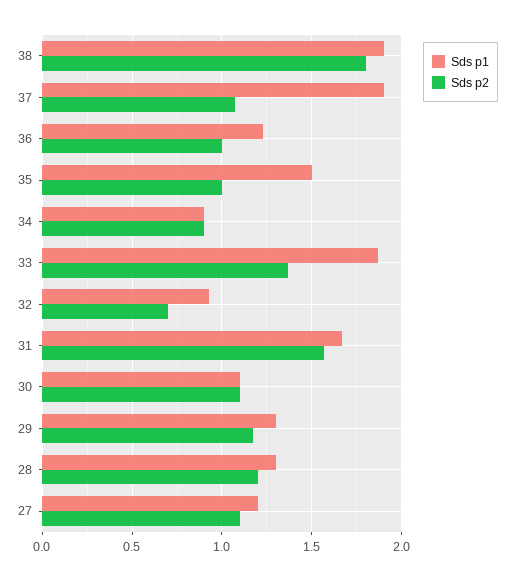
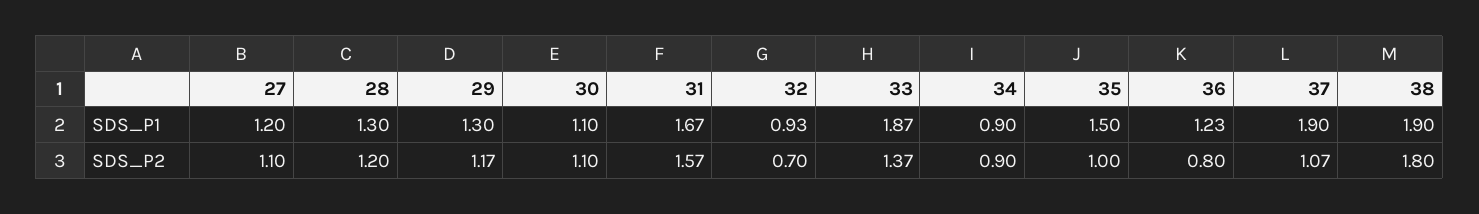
Sds p2, 36: 1 -> 0.8

